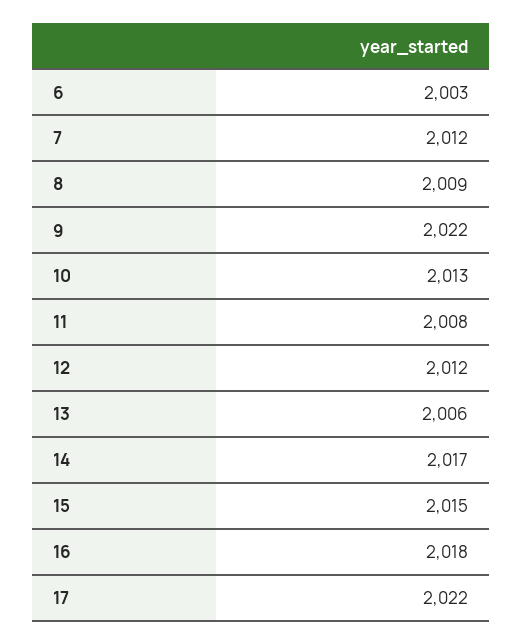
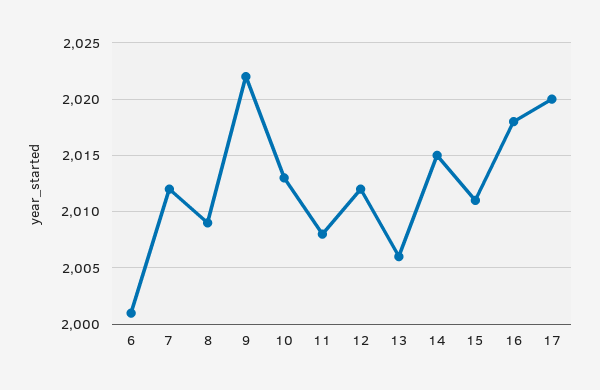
6: 2003 -> 2001
14: 2017 -> 2015
15: 2015 -> 2011
17: 2022 -> 2020

